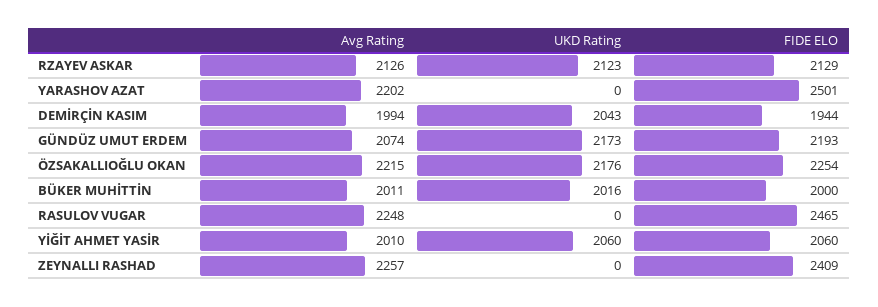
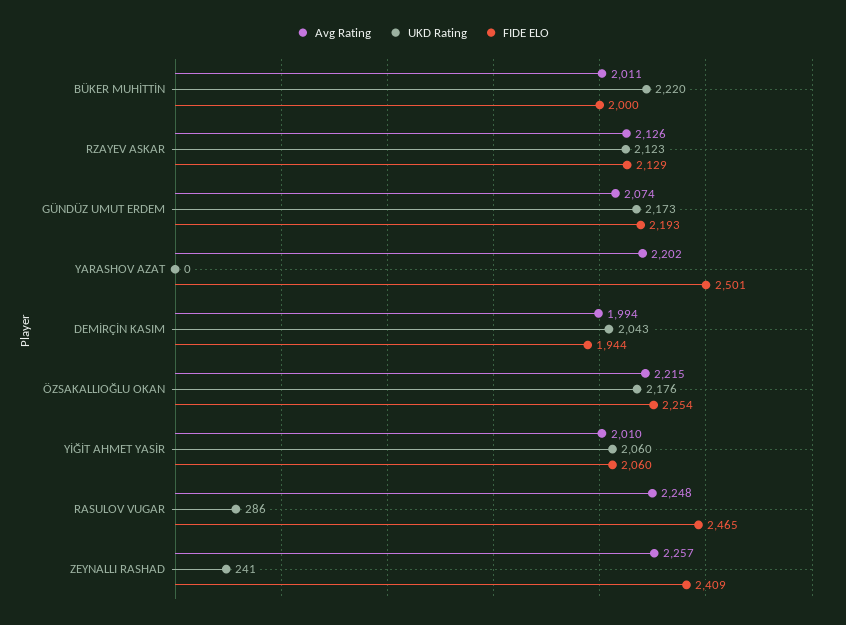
UKD Rating, BÜKER MUHİTTİN: 2016 -> 2220
UKD Rating, RASULOV VUGAR: 0 -> 286
UKD Rating, ZEYNALLI RASHAD: 0 -> 241

